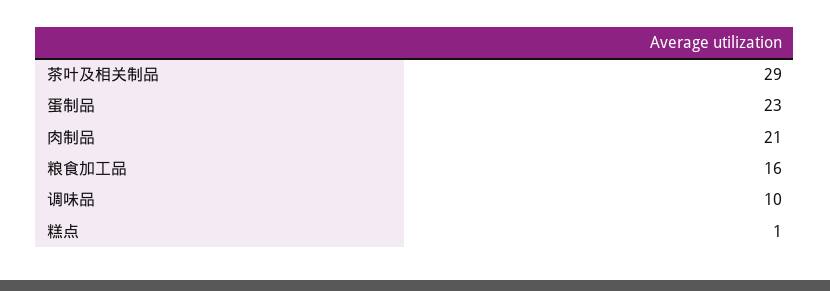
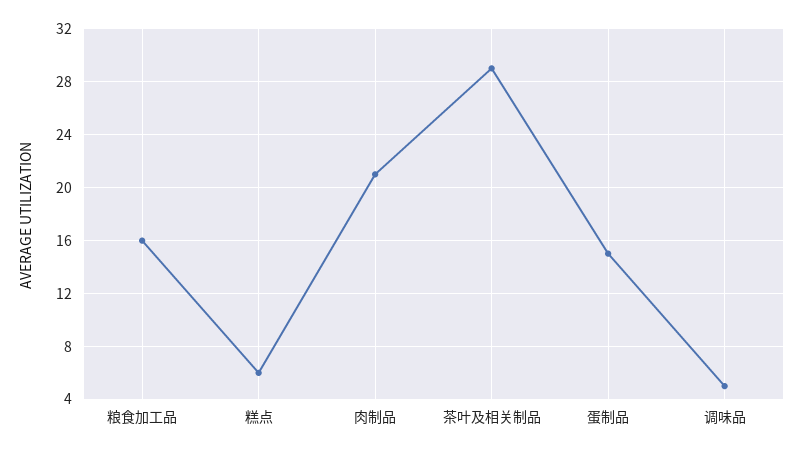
蛋制品: 23 -> 15
调味品: 10 -> 5
糕点: 1 -> 6

